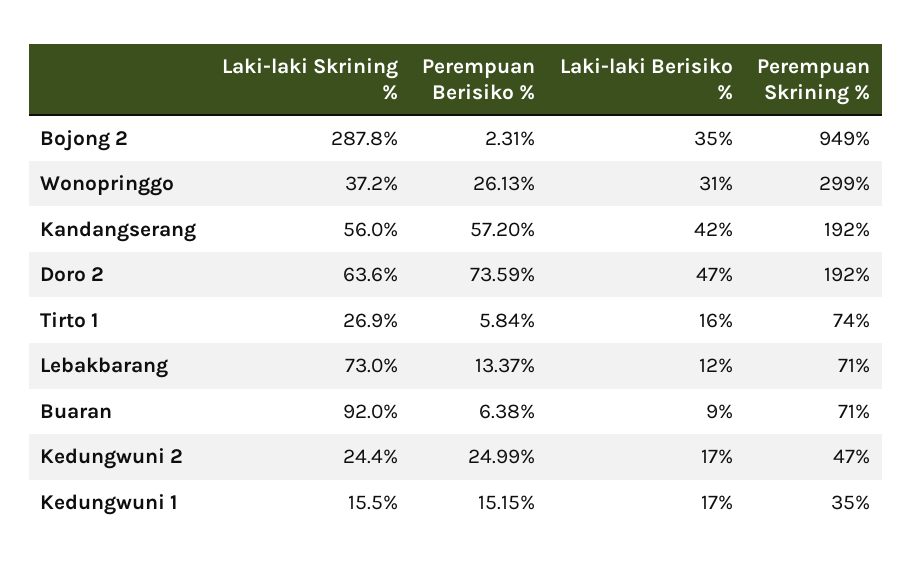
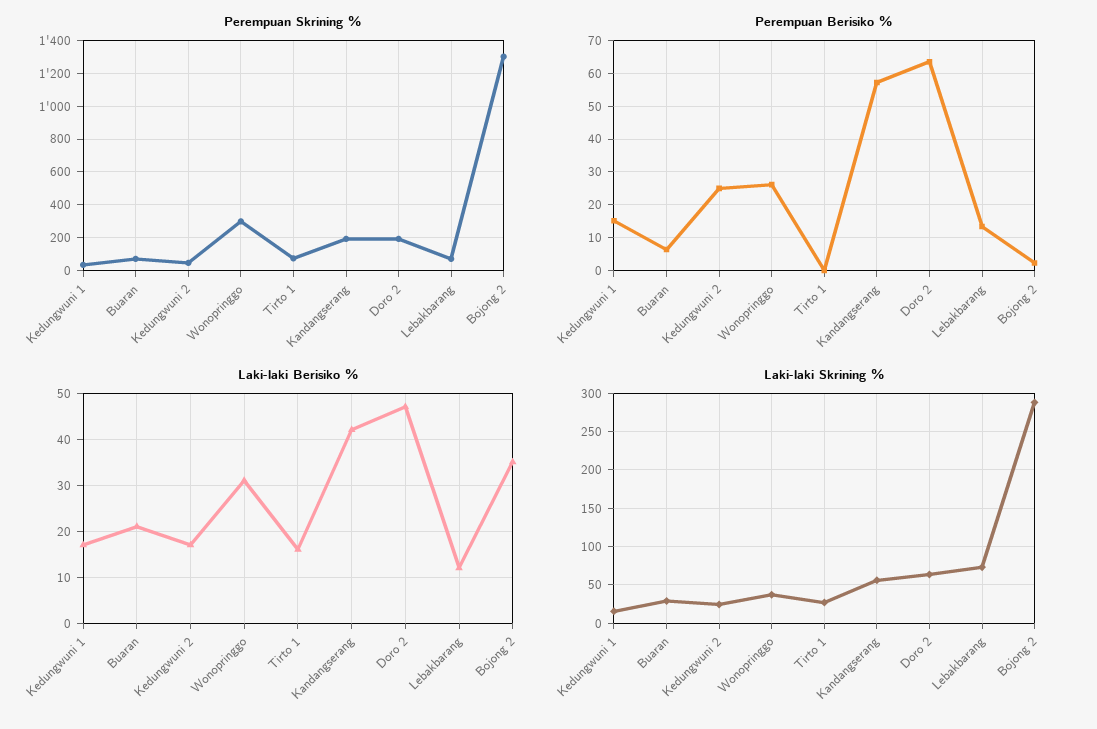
Perempuan Skrining %, Bojong 2: 949 -> 1300
Perempuan Berisiko %, Doro 2: 73.59 -> 64
Perempuan Berisiko %, Tirto 1: 5.84 -> 0
Laki-laki Skrining %, Buaran: 92 -> 30
Laki-laki Berisiko %, Buaran: 9 -> 20

